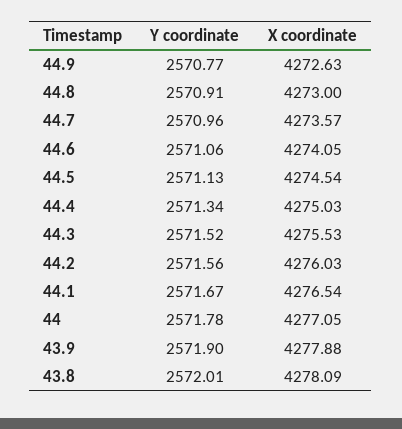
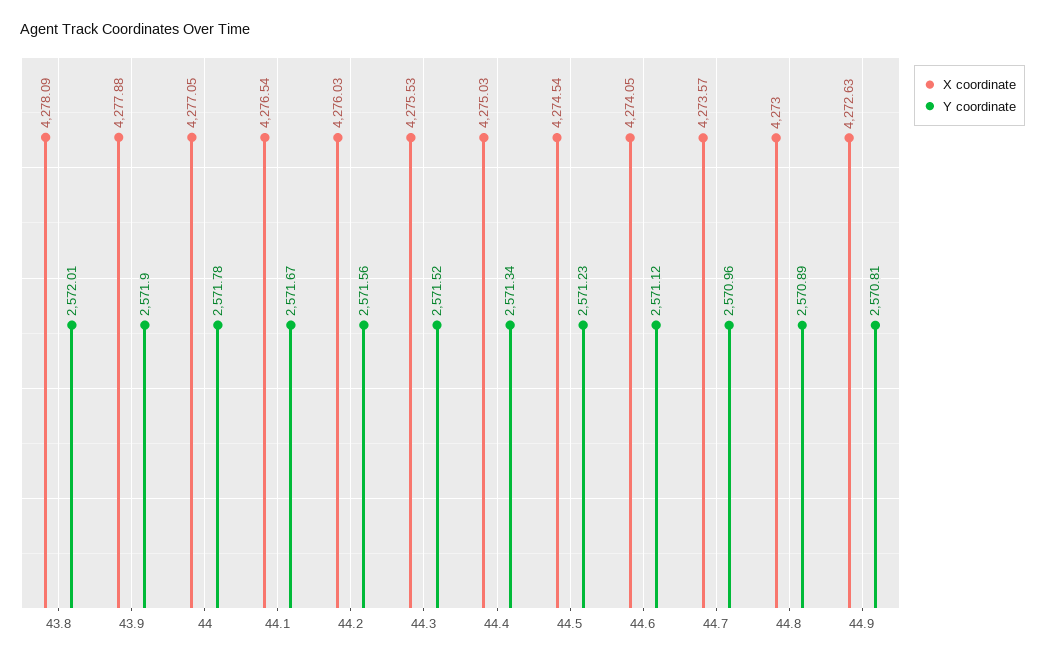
Y coordinate, 44.9: 2570.77 -> 2570.81
Y coordinate, 44.8: 2570.91 -> 2570.89
Y coordinate, 44.6: 2571.06 -> 2571.12
Y coordinate, 44.5: 2571.13 -> 2571.23

